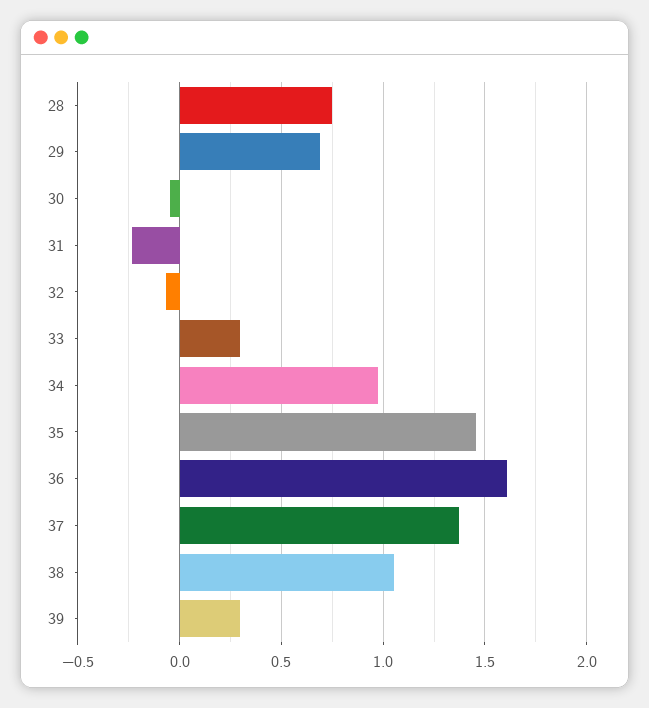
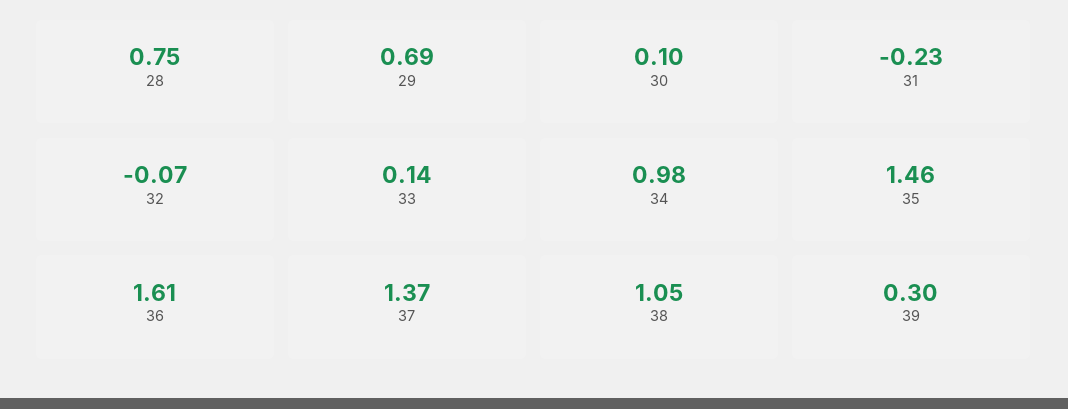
30: -0.05 -> 0.1
33: 0.3 -> 0.14

